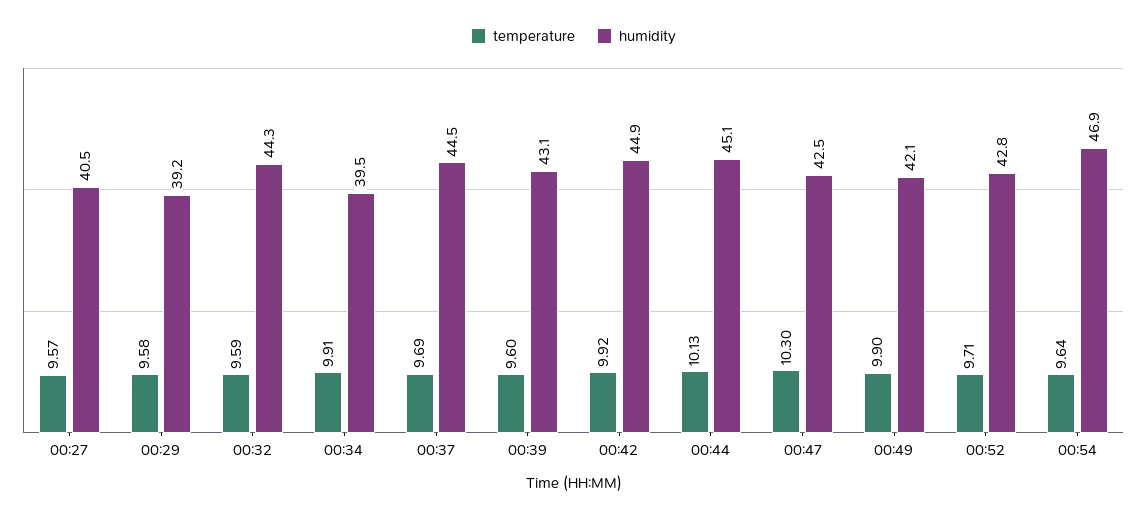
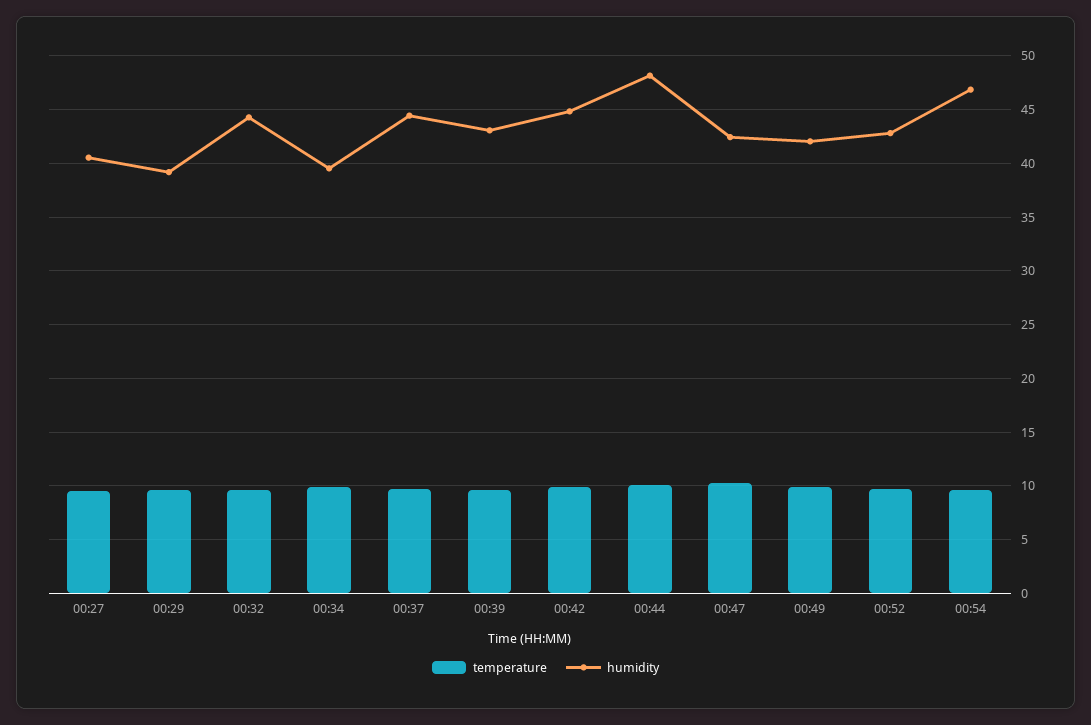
humidity, 00:44: 45.1 -> 48

